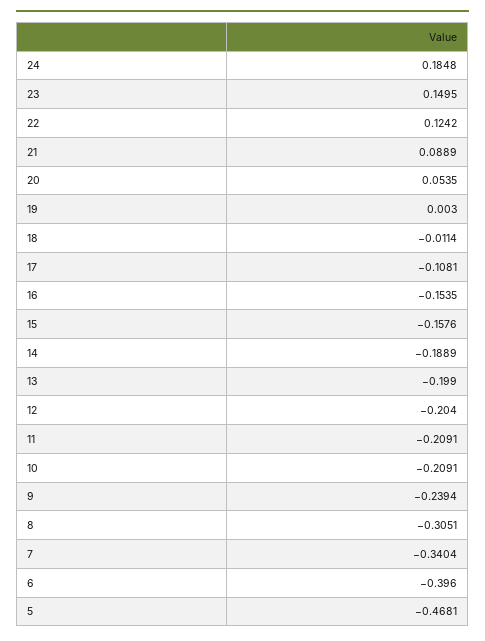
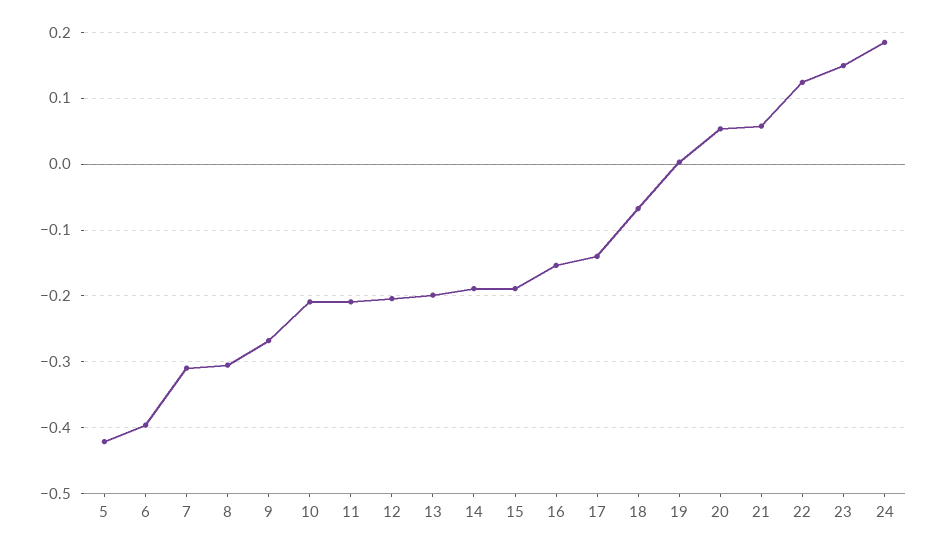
21: 0.0889 -> 0.06
18: -0.0114 -> -0.07
17: -0.1081 -> -0.14
15: -0.1576 -> -0.19
9: -0.2394 -> -0.27
7: -0.3404 -> -0.31
5: -0.4681 -> -0.42

